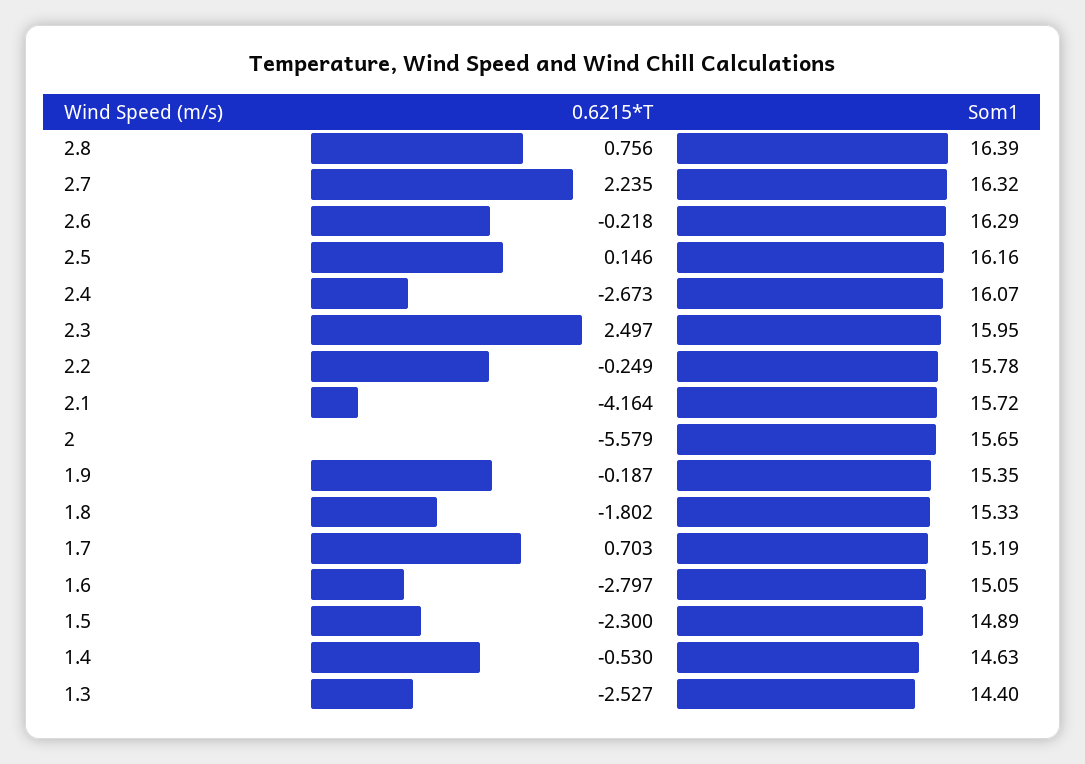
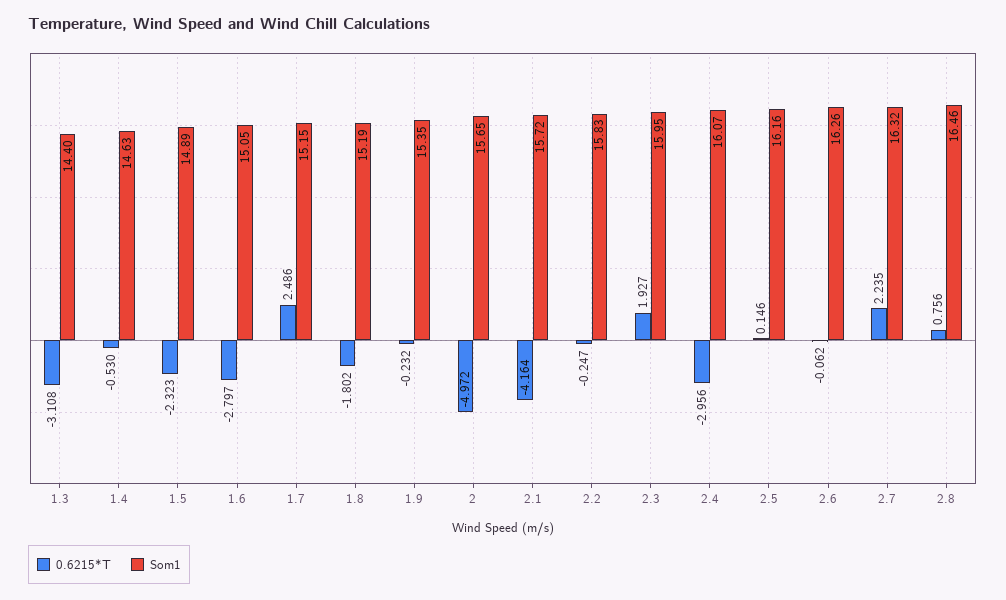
Som1, 2.8: 16.39 -> 16.46
0.6215*T, 2.6: -0.218 -> -0.062
Som1, 2.6: 16.29 -> 16.26
0.6215*T, 2.4: -2.673 -> -2.956
0.6215*T, 2.3: 2.497 -> 1.927
0.6215*T, 2.2: -0.249 -> -0.247
Som1, 2.2: 15.78 -> 15.83
0.6215*T, 2: -5.579 -> -4.972
0.6215*T, 1.9: -0.187 -> -0.232
Som1, 1.8: 15.33 -> 15.19
0.6215*T, 1.7: 0.703 -> 2.486
Som1, 1.7: 15.19 -> 15.15
0.6215*T, 1.5: -2.3 -> -2.323
0.6215*T, 1.3: -2.527 -> -3.108

